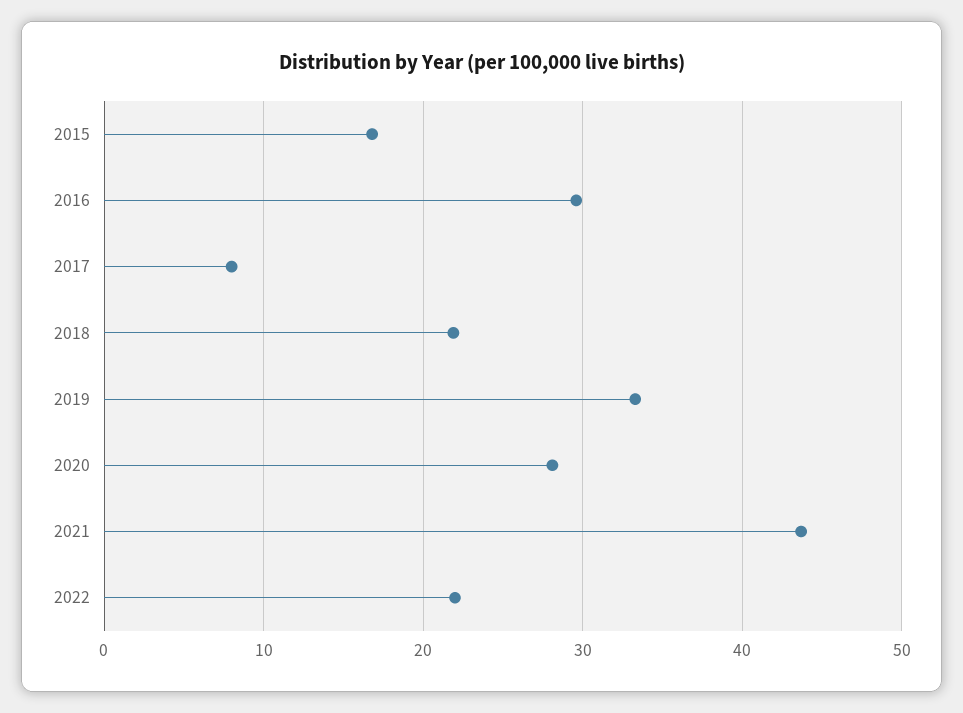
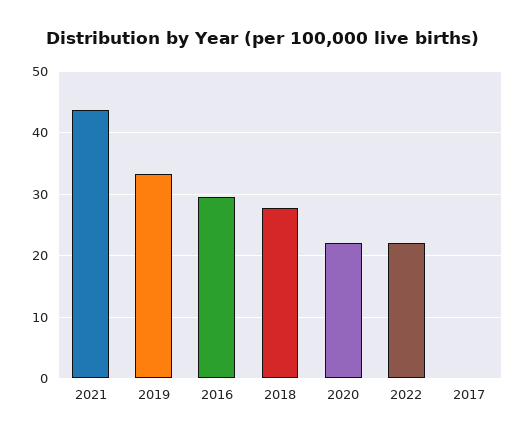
2015: 17 -> none
2017: 8 -> 0
2018: 22 -> 28
2020: 28 -> 22

